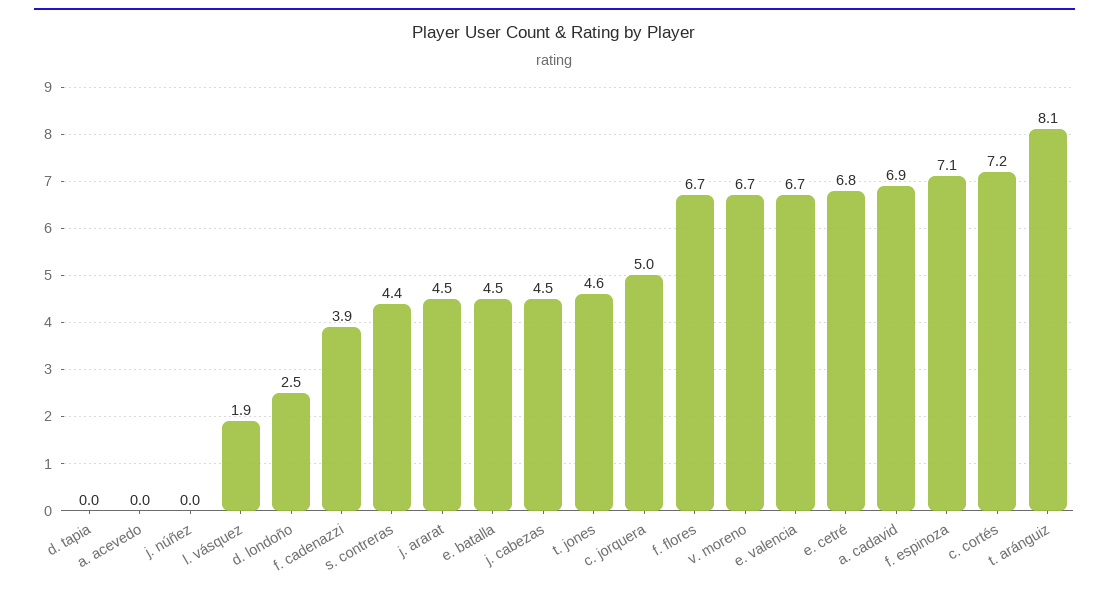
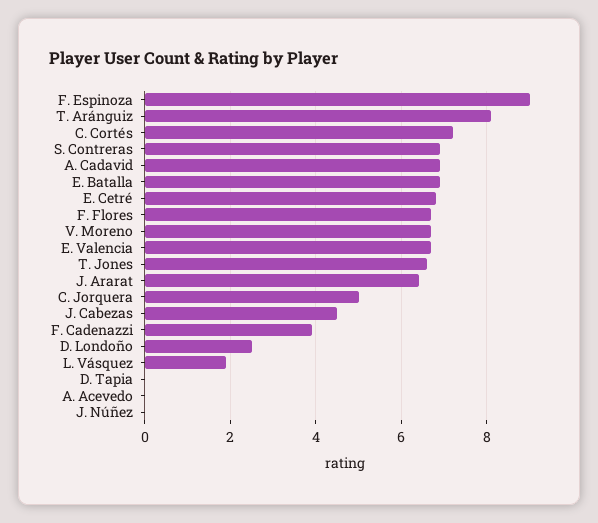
s. contreras: 4.4 -> 7
j. ararat: 4.5 -> 6.5
e. batalla: 4.5 -> 7
t. jones: 4.6 -> 6.5
f. espinoza: 7.1 -> 9

